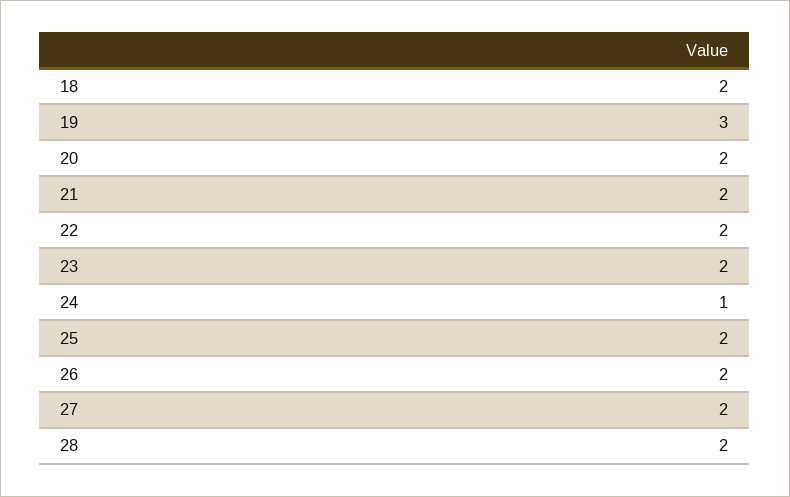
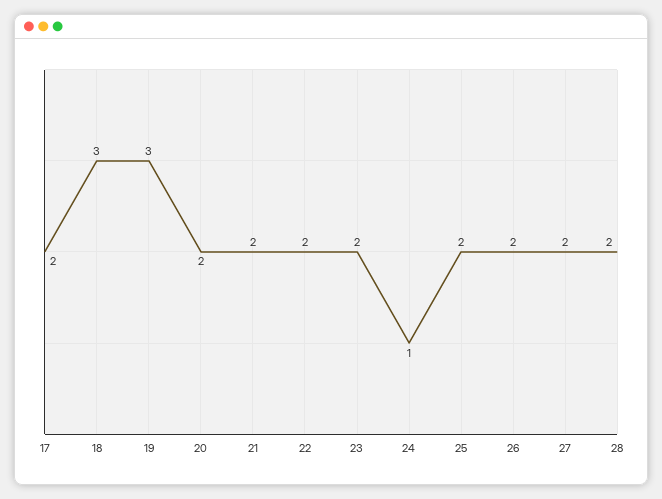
18: 2 -> 3
17: none -> 2

